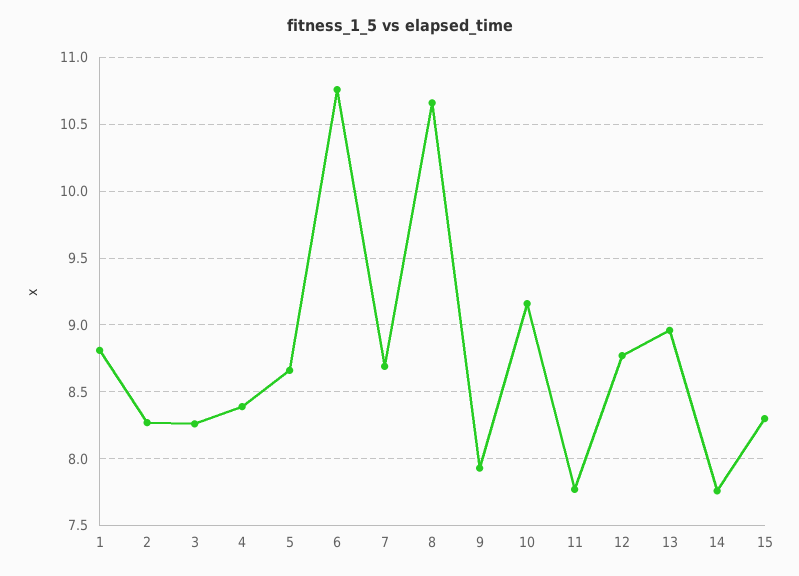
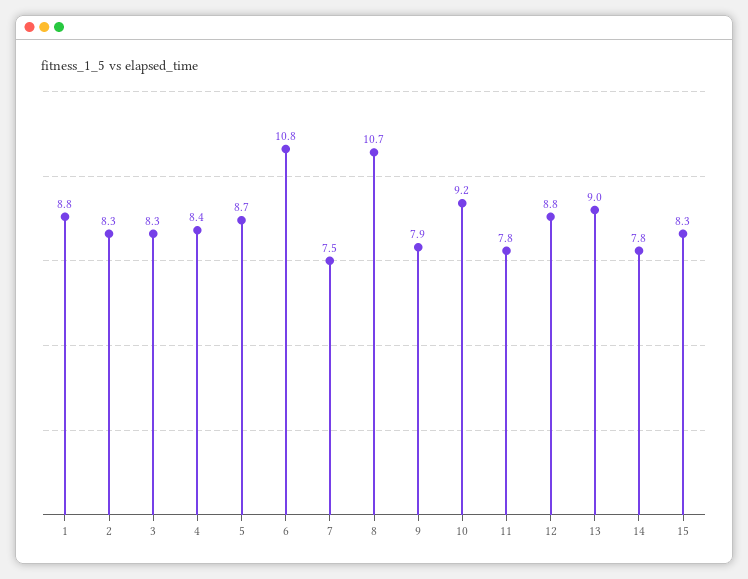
7: 8.7 -> 7.5

